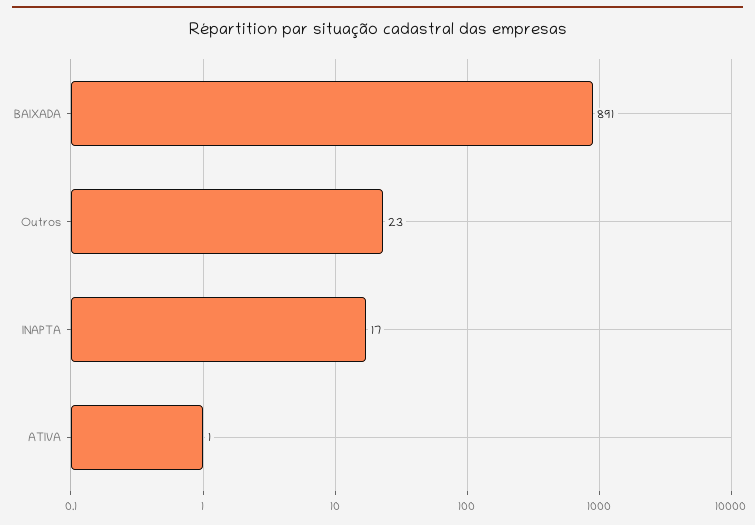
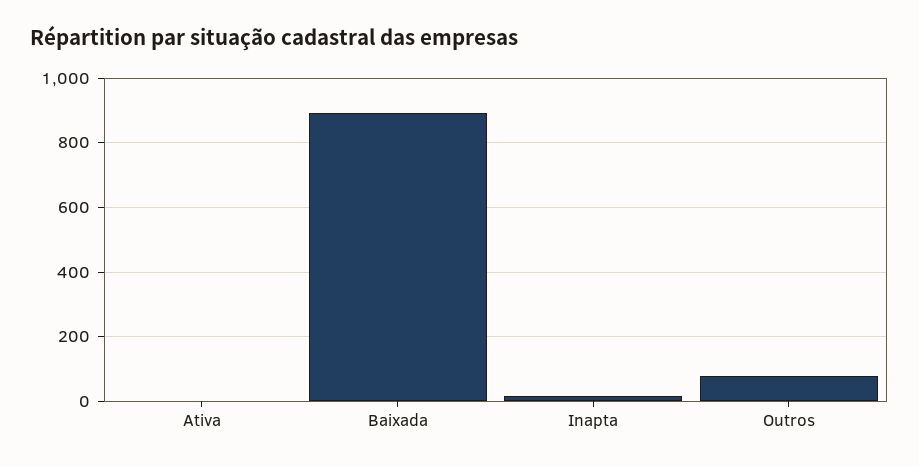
Outros: 23 -> 80

